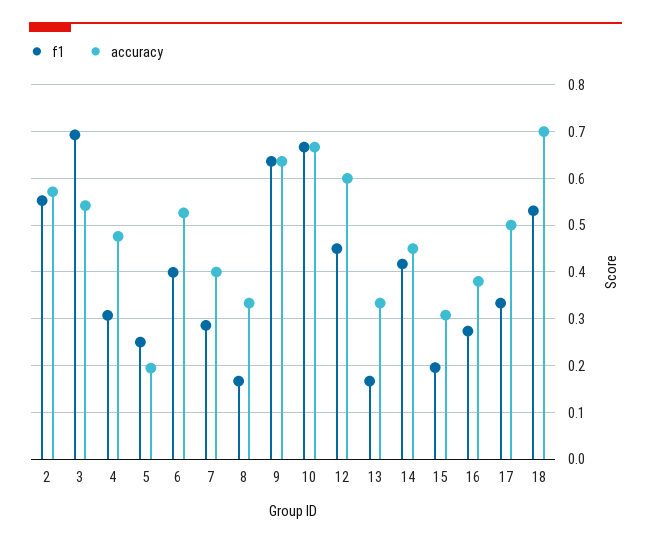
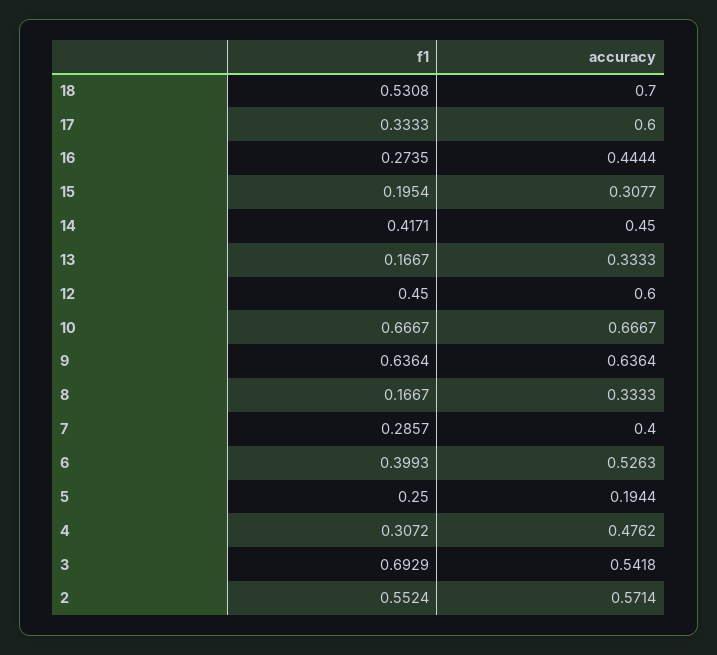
accuracy, 16: 0.38 -> 0.4444
accuracy, 17: 0.5 -> 0.6

